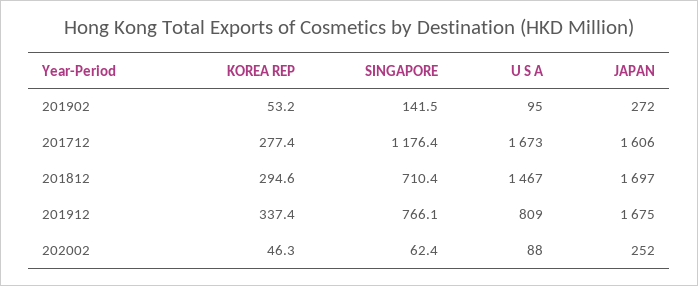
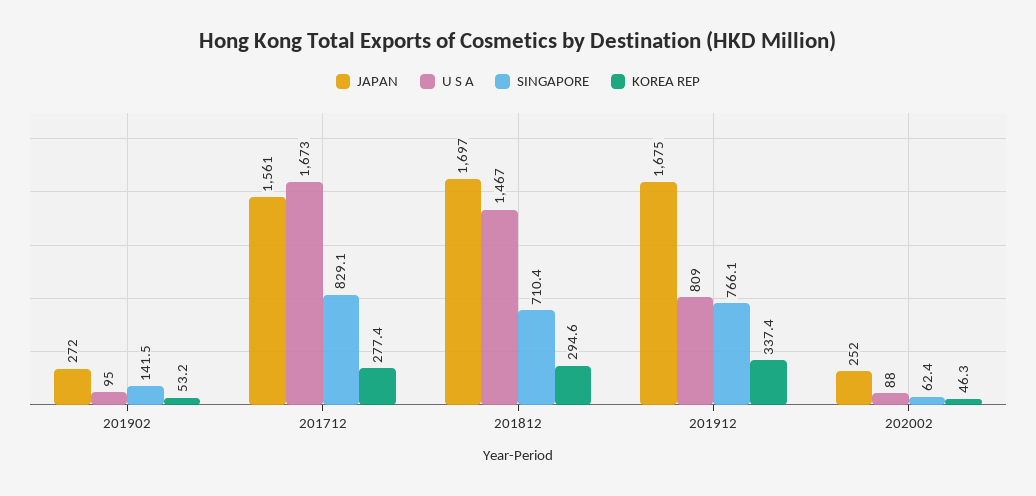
SINGAPORE, 201712: 1176.4 -> 829.1
JAPAN, 201712: 1606 -> 1561

